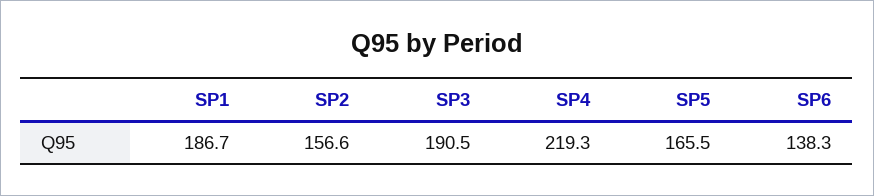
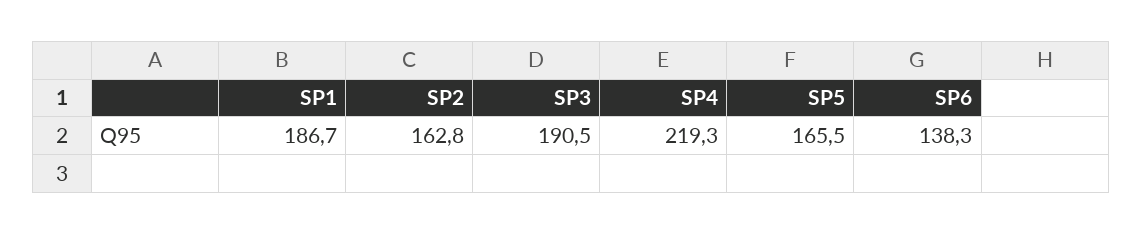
SP2: 156.6 -> 162.8

